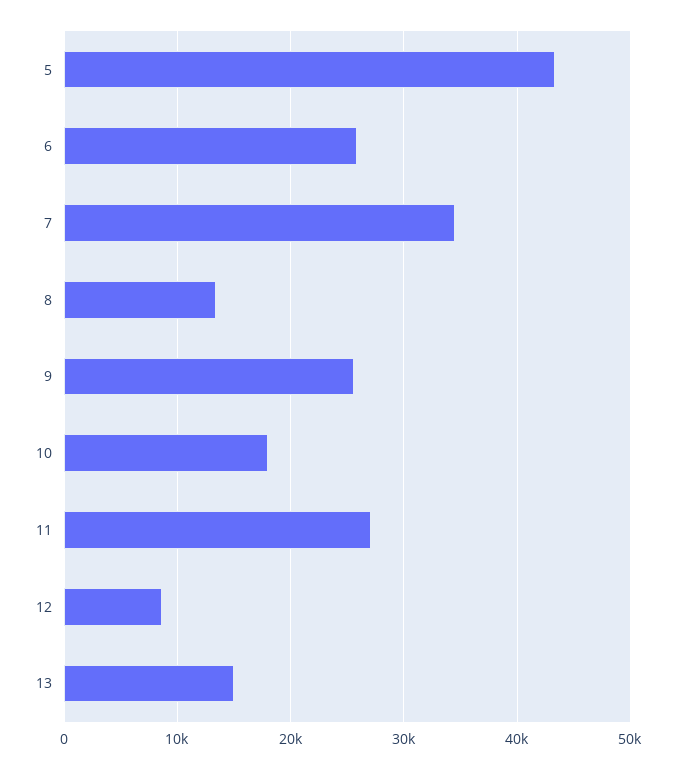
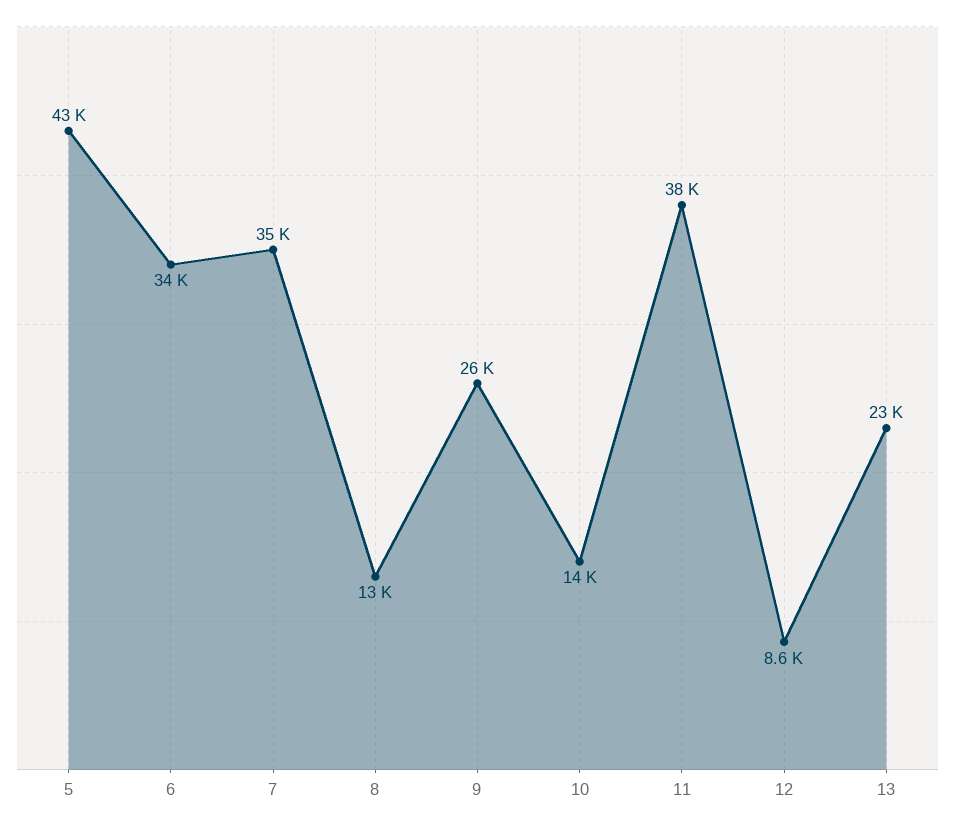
6: 26000 -> 34000
10: 18000 -> 14000
11: 27000 -> 38000
13: 15000 -> 23000

